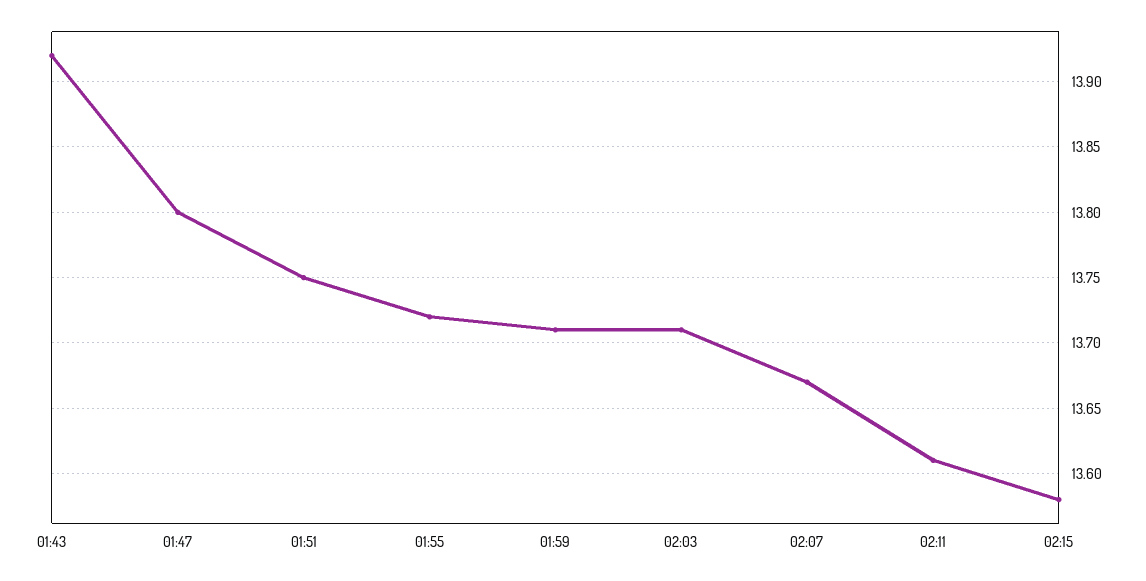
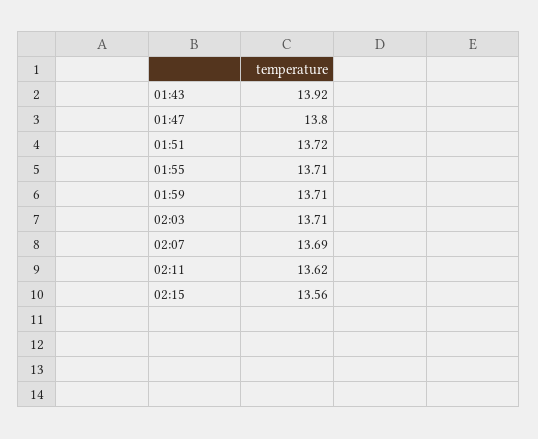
01:51: 13.75 -> 13.72
01:55: 13.72 -> 13.71
02:07: 13.67 -> 13.69
02:11: 13.61 -> 13.62
02:15: 13.58 -> 13.56

